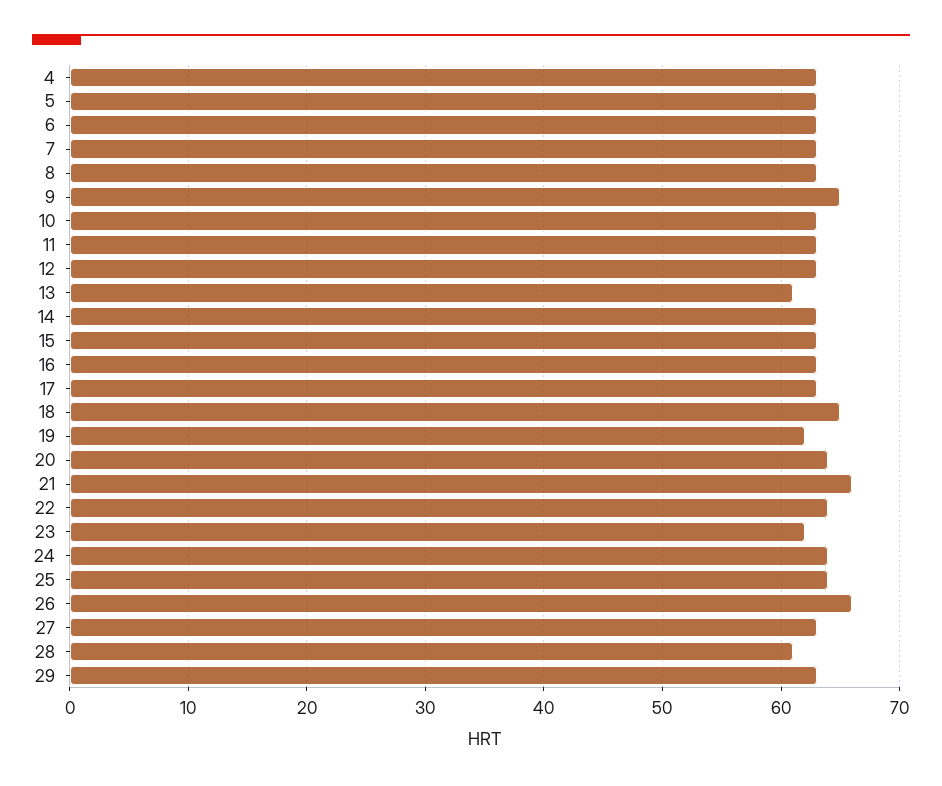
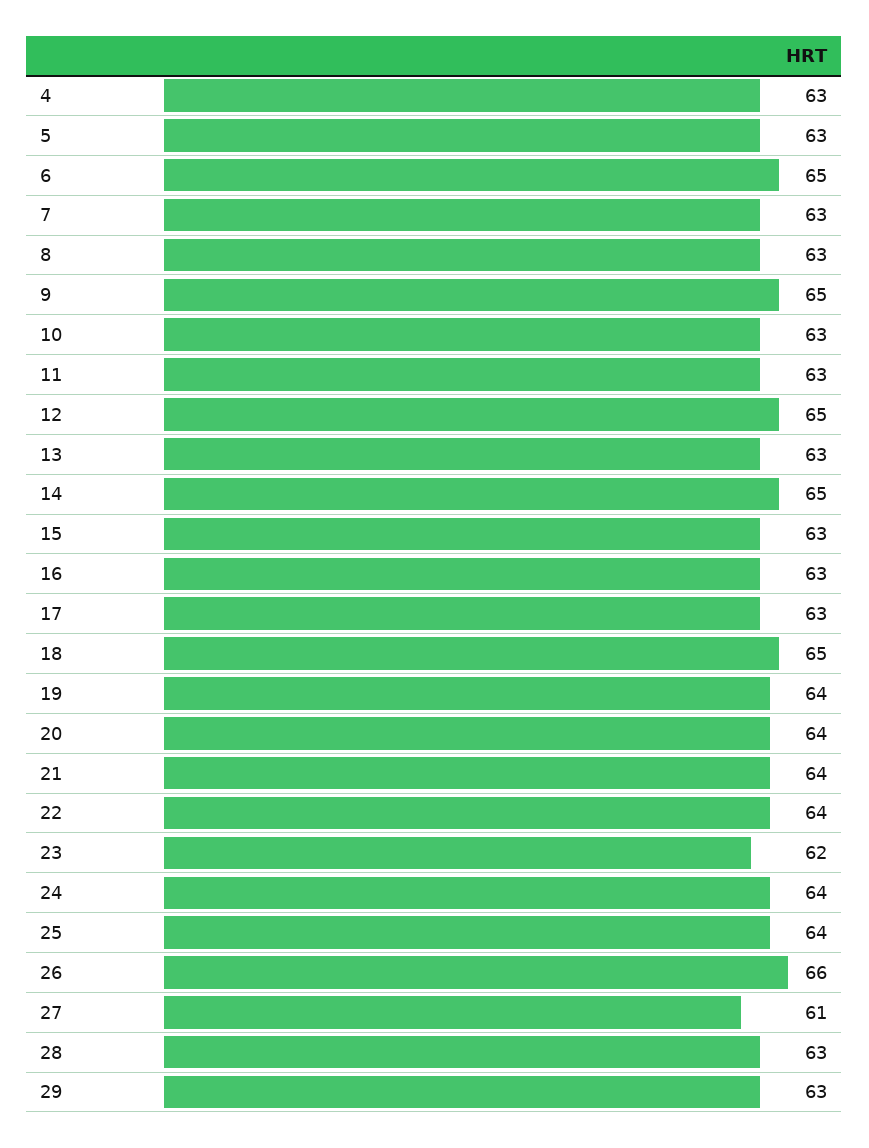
6: 63 -> 65
12: 63 -> 65
13: 61 -> 63
14: 63 -> 65
19: 62 -> 64
21: 66 -> 64
27: 63 -> 61
28: 61 -> 63

